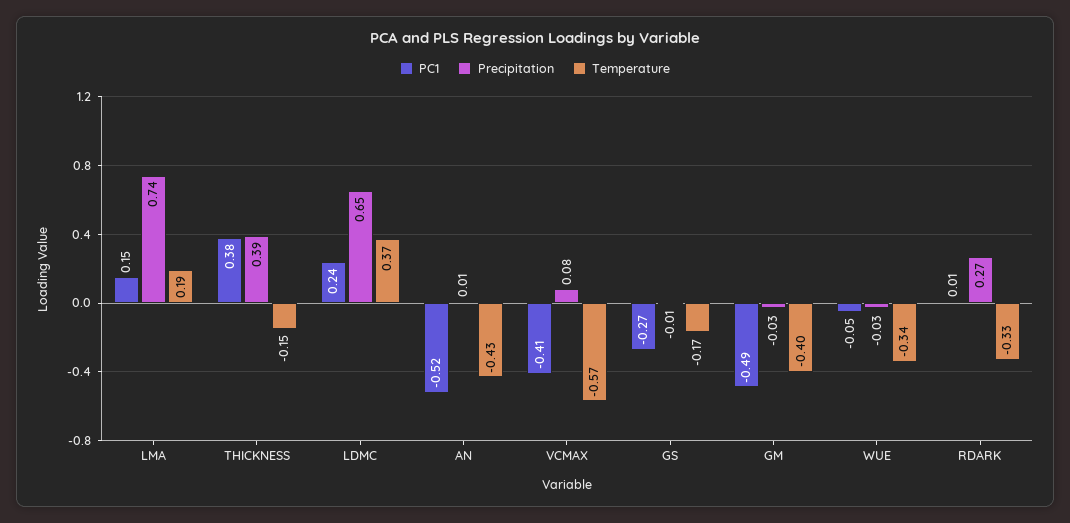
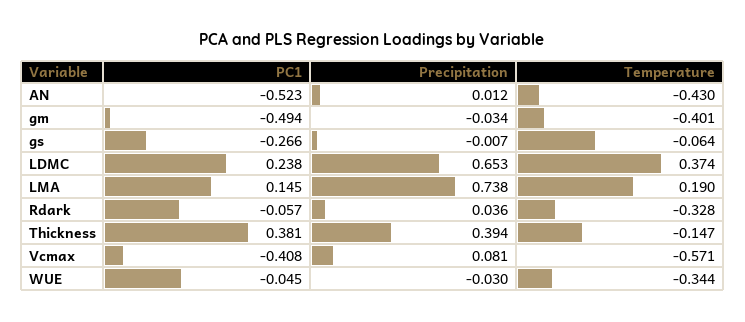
Temperature, GS: -0.17 -> -0.064
PC1, RDARK: 0.01 -> -0.057
Precipitation, RDARK: 0.27 -> 0.036

